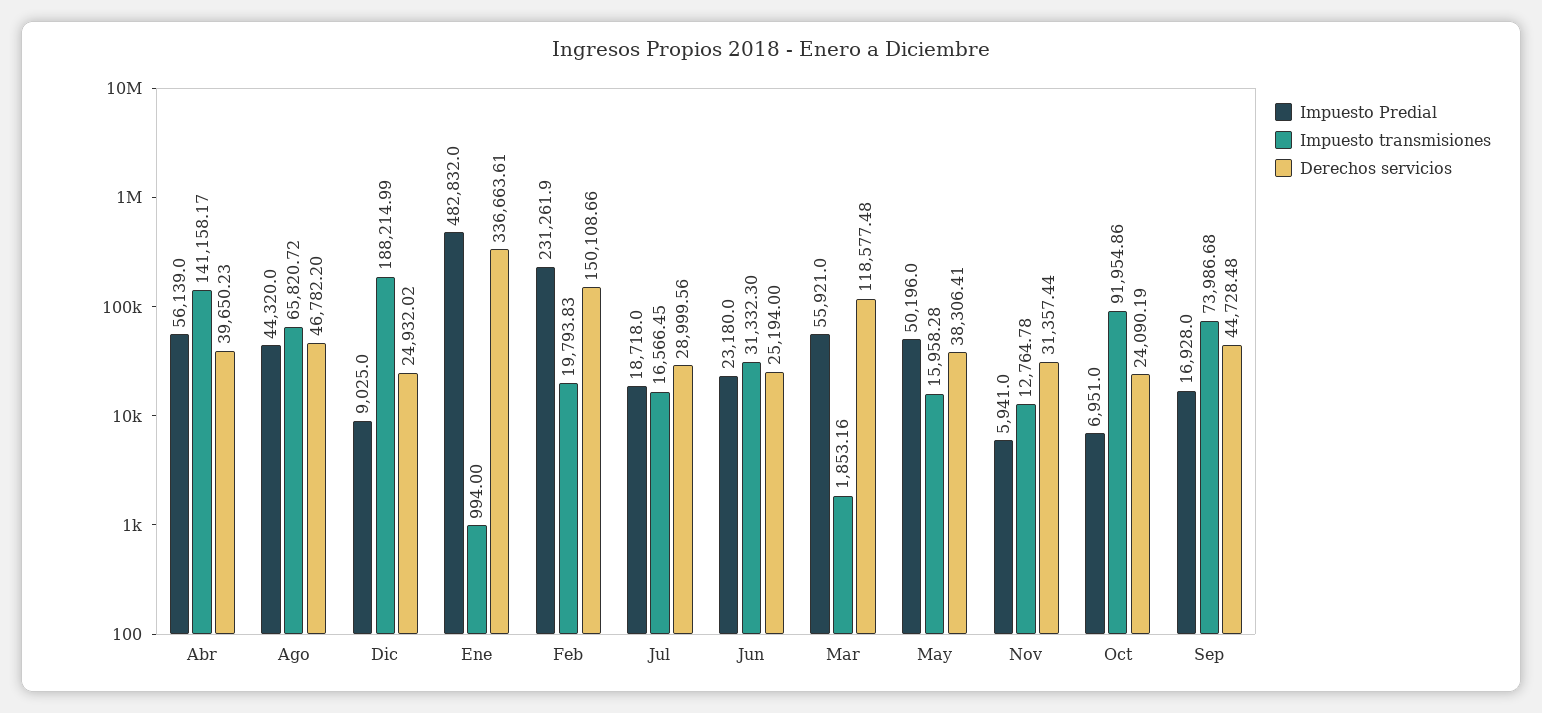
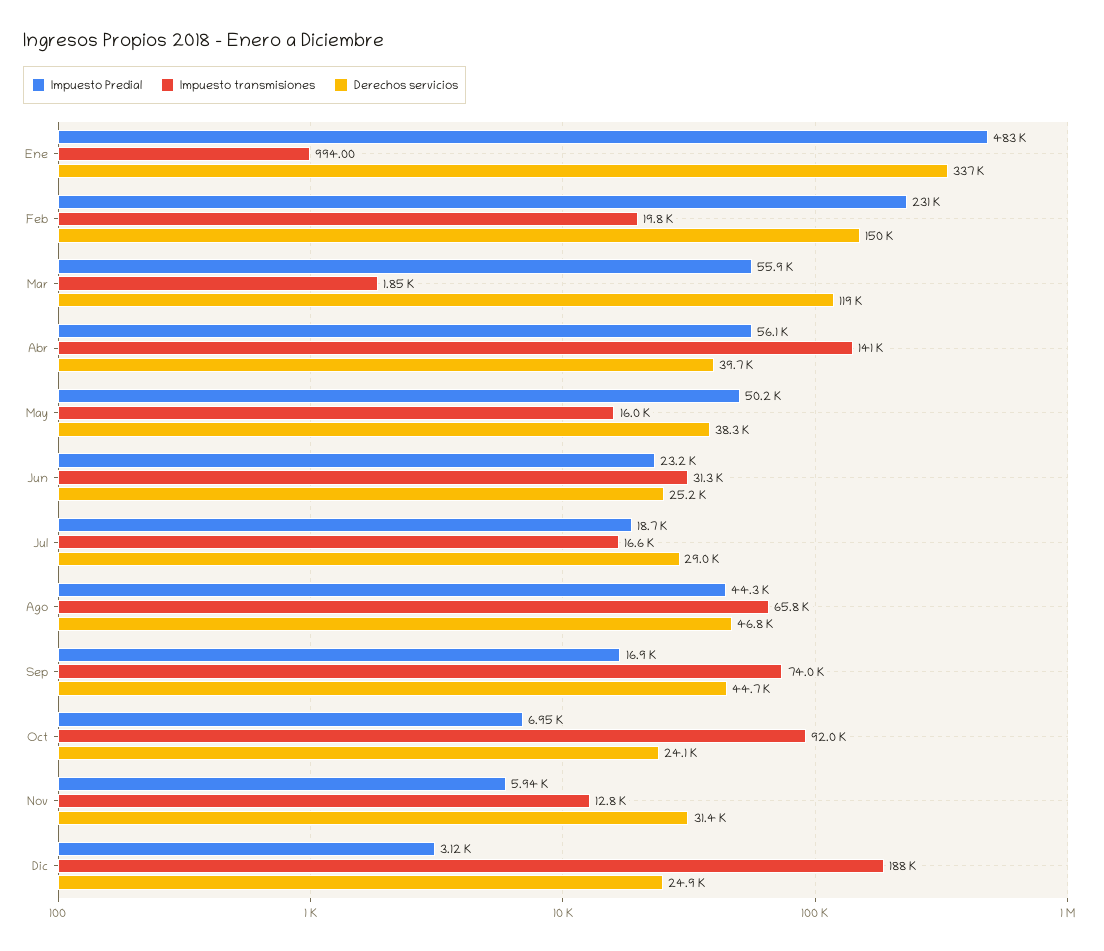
Impuesto Predial, Dic: 9025 -> 3120

